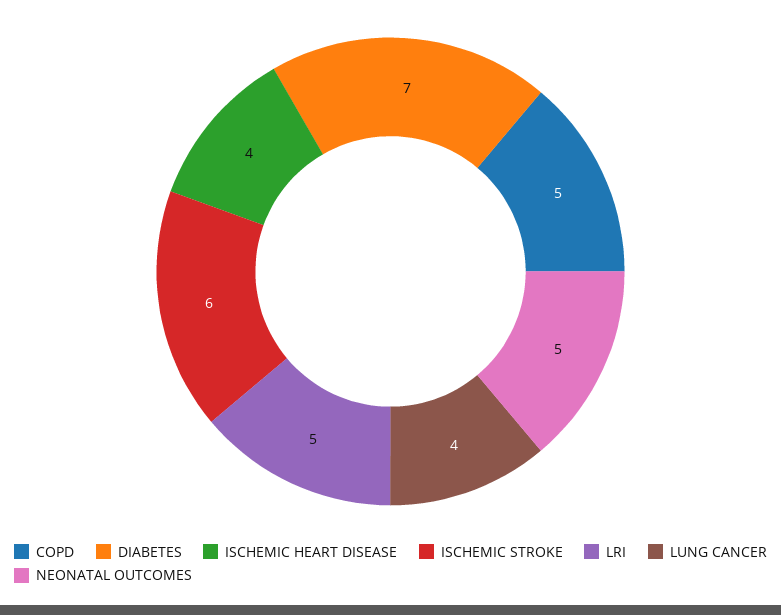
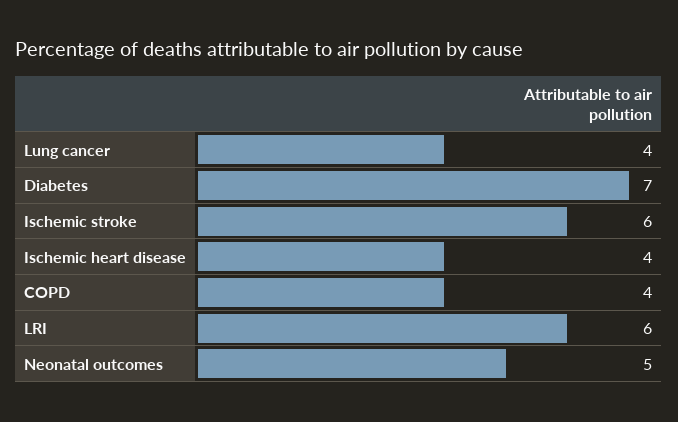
COPD: 5 -> 4
LRI: 5 -> 6

